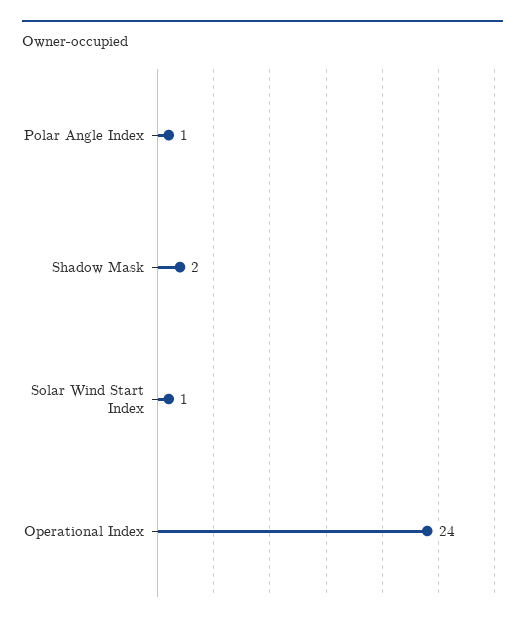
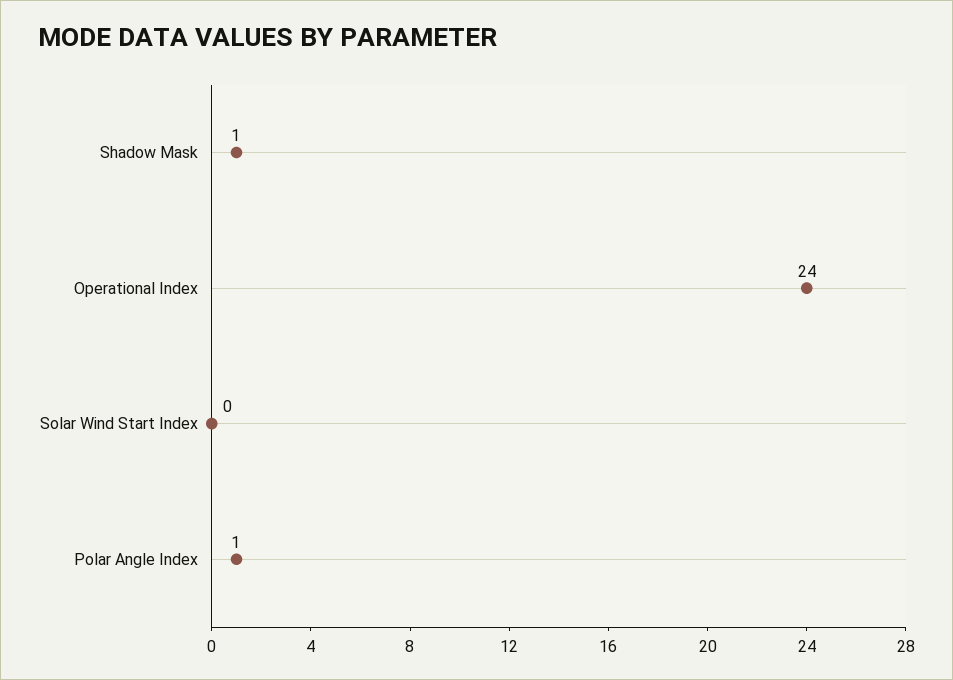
Shadow Mask: 2 -> 1
Solar Wind Start Index: 1 -> 0

